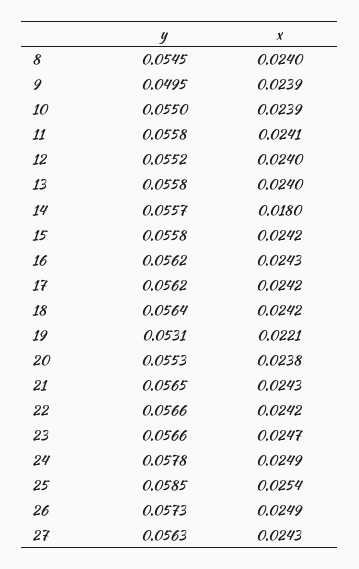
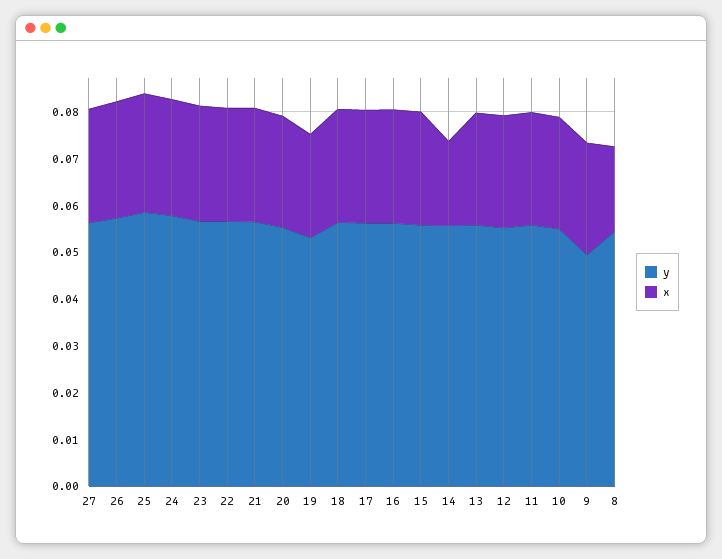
x, 8: 0.024 -> 0.018

